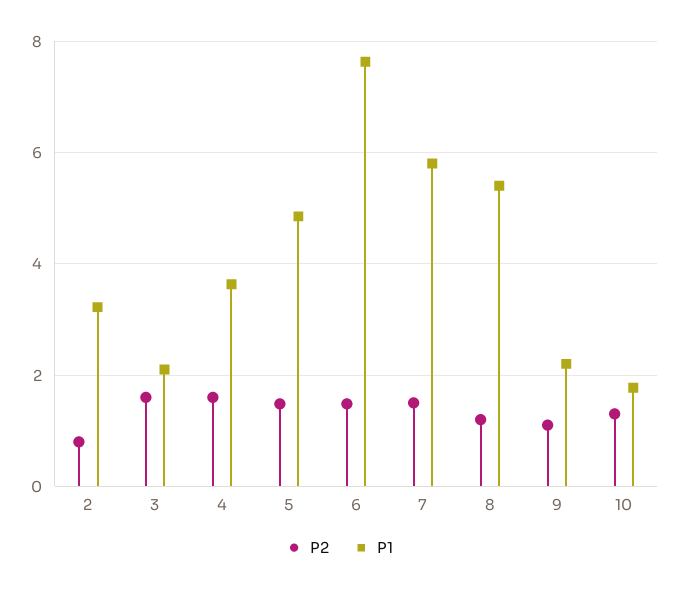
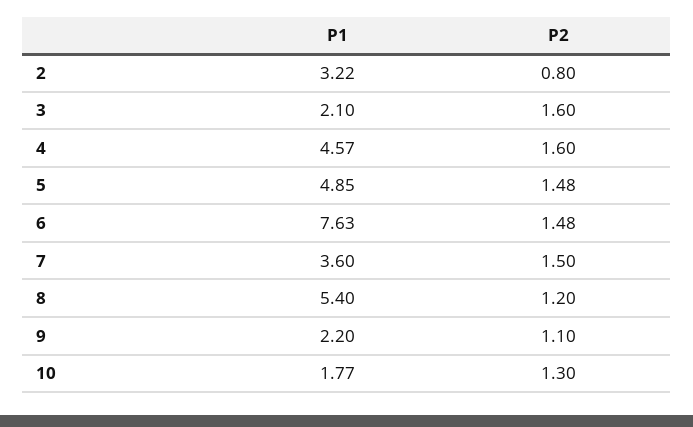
P1, 4: 3.6 -> 4.57
P1, 7: 5.8 -> 3.6

